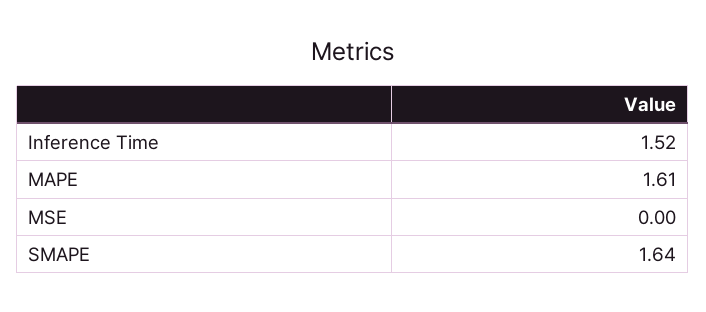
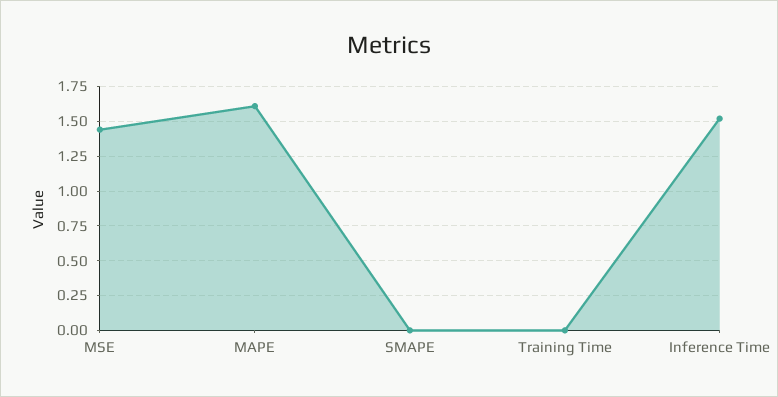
MSE: 0 -> 1.45
SMAPE: 1.64 -> 0
Training Time: none -> 0

